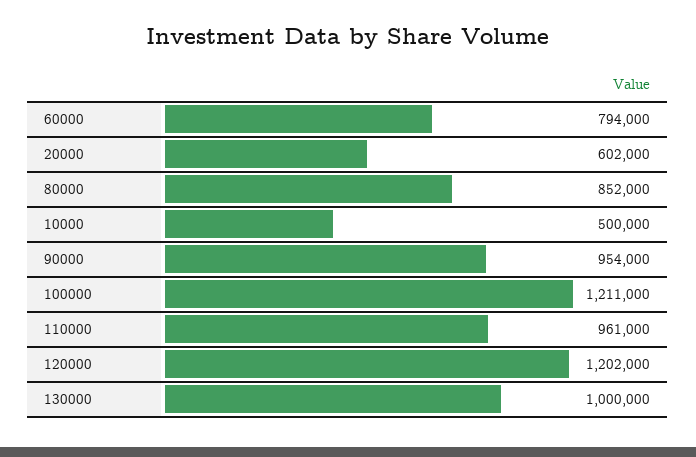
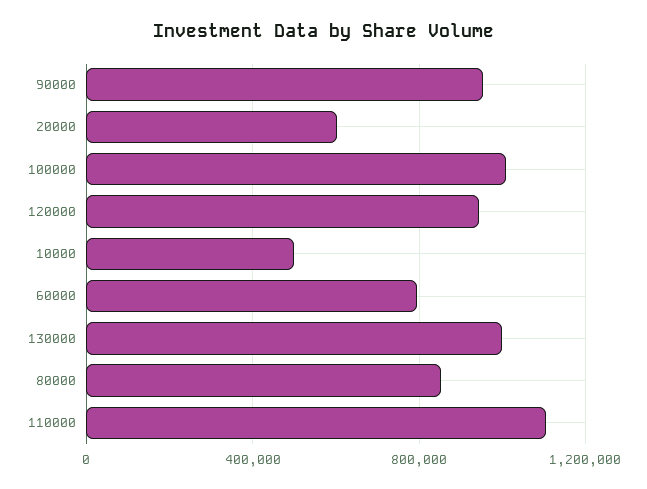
100000: 1211000 -> 1000000
110000: 961000 -> 1100000
120000: 1202000 -> 950000

